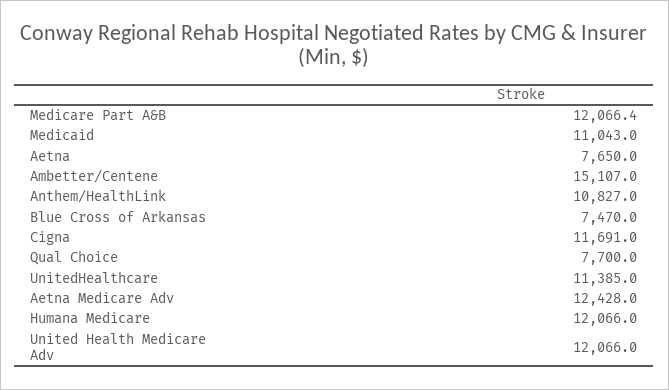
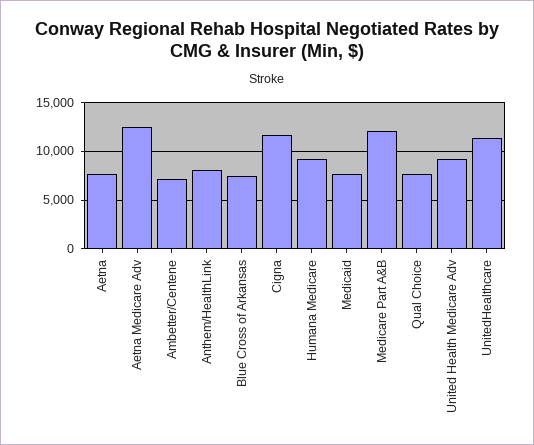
Medicaid: 11043 -> 8000
Ambetter/Centene: 15107 -> 7000
Anthem/HealthLink: 10827 -> 8000
Humana Medicare: 12066 -> 9000
United Health Medicare Adv: 12066 -> 9000

